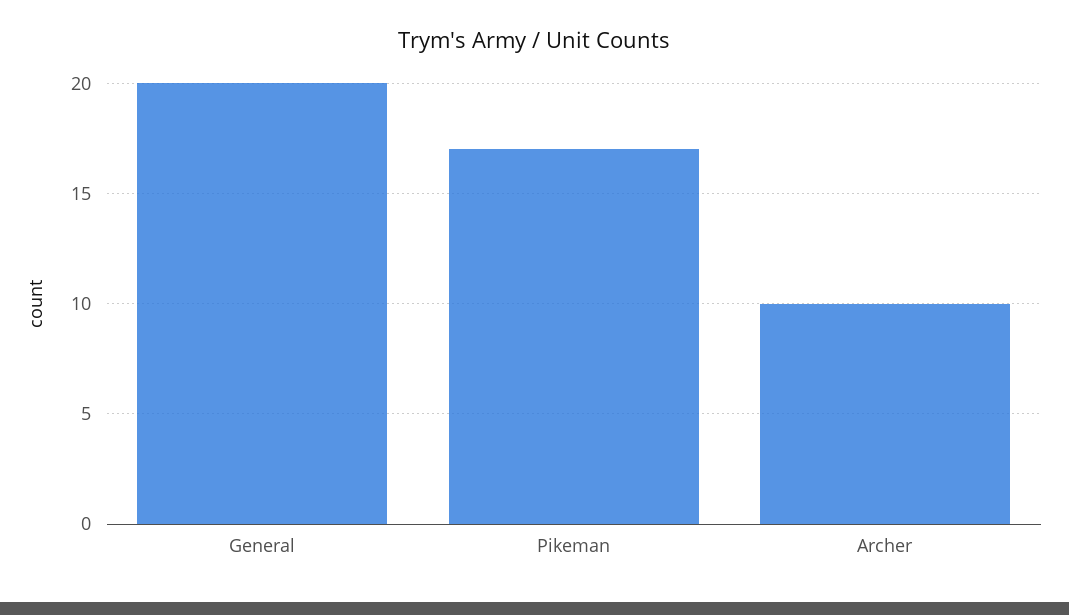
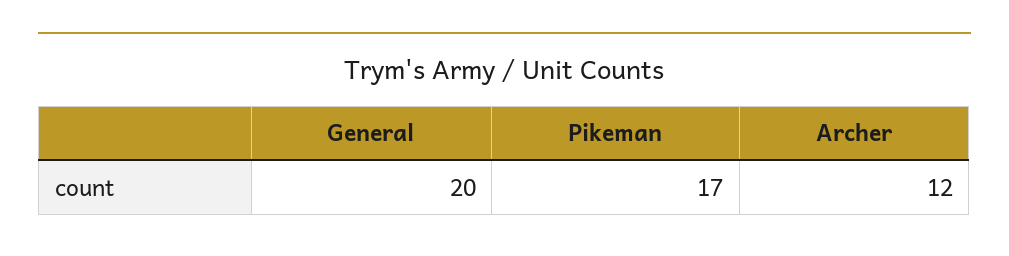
Archer: 10 -> 12

